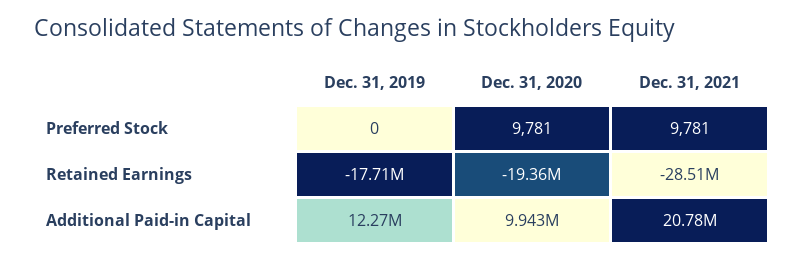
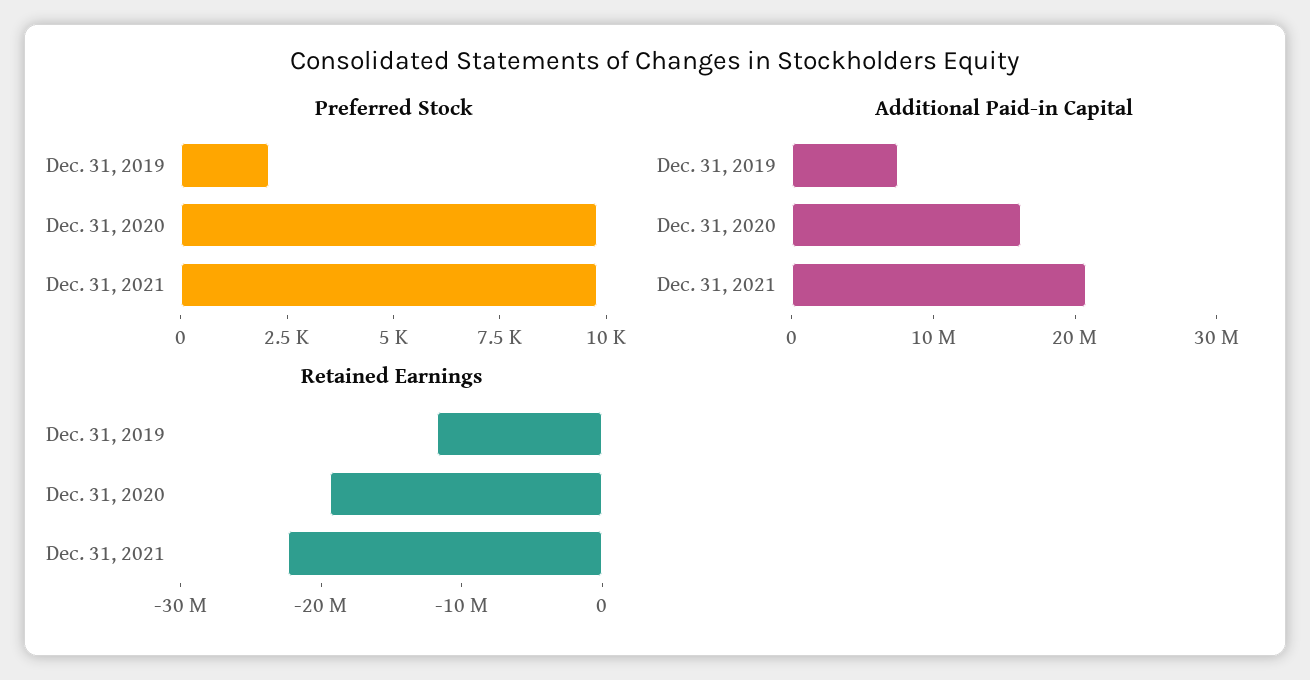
Preferred Stock, Dec. 31, 2019: 0 -> 2000
Retained Earnings, Dec. 31, 2019: -17710000 -> -12000000
Retained Earnings, Dec. 31, 2021: -28510000 -> -22000000
Additional Paid-in Capital, Dec. 31, 2019: 12270000 -> 8000000
Additional Paid-in Capital, Dec. 31, 2020: 9943000 -> 16000000

